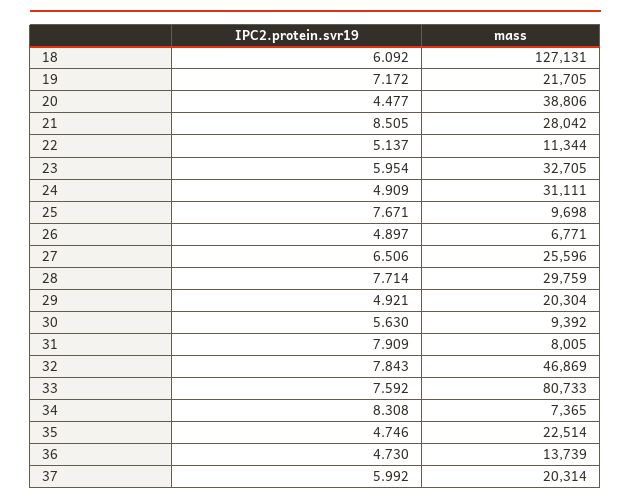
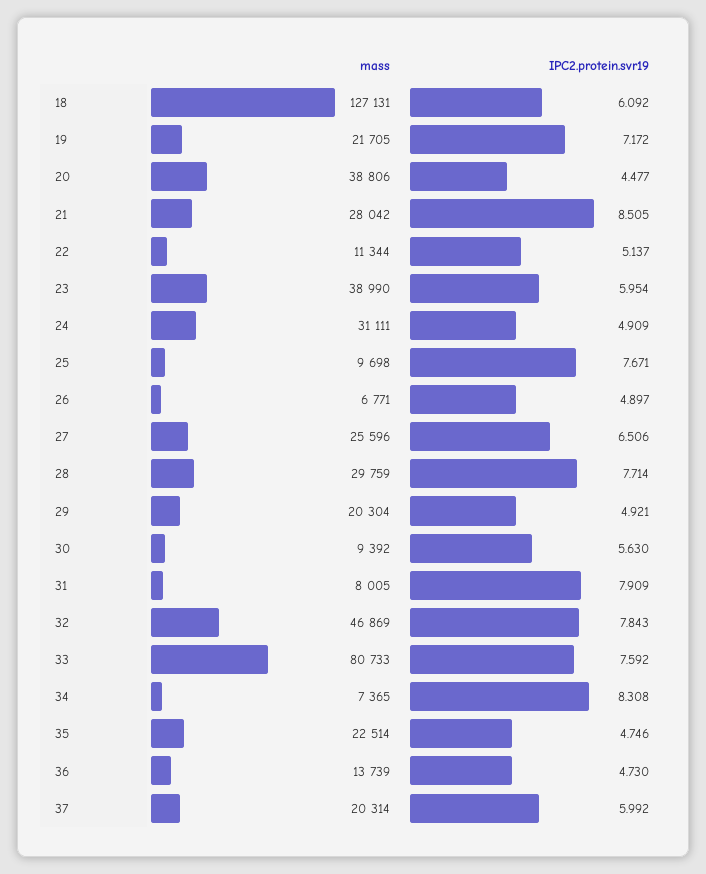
mass, 23: 32705 -> 38990

